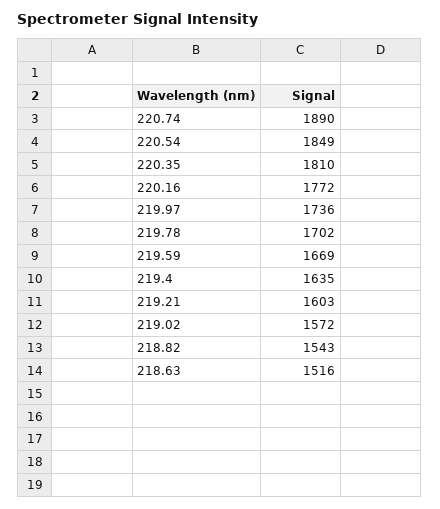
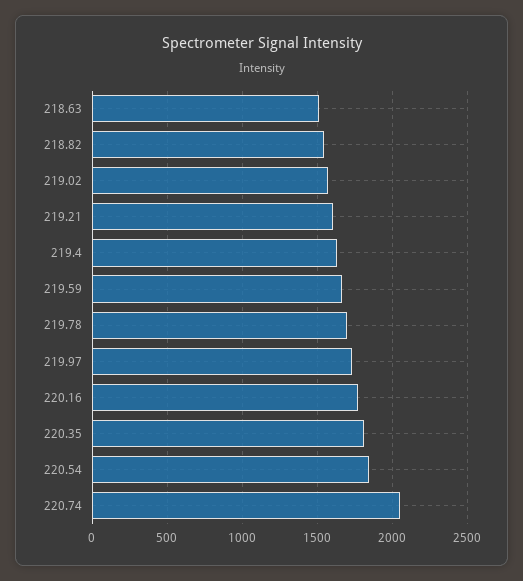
220.74: 1890 -> 2050

